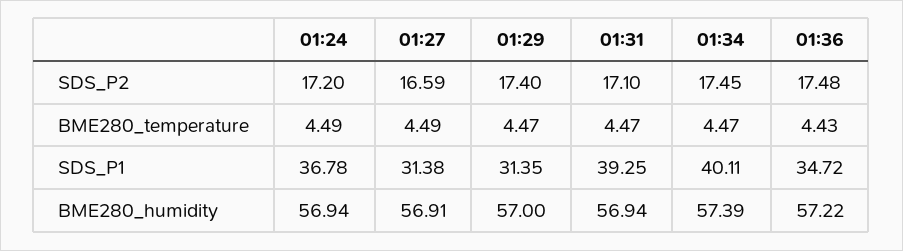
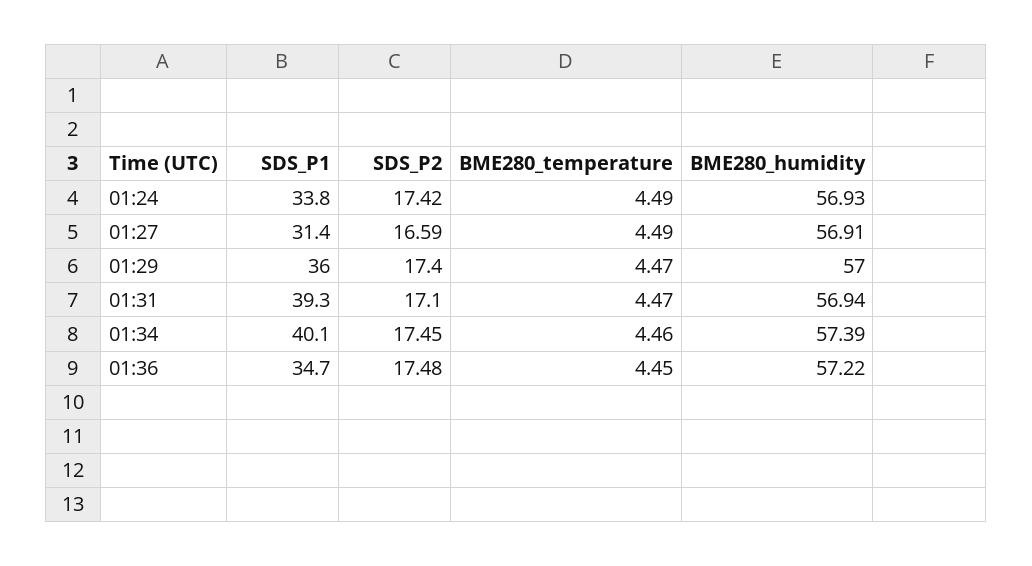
01:24, SDS_P2: 17.2 -> 17.42
01:34, BME280_temperature: 4.47 -> 4.46
01:36, BME280_temperature: 4.43 -> 4.45
01:24, SDS_P1: 36.78 -> 33.8
01:29, SDS_P1: 31.35 -> 36
01:24, BME280_humidity: 56.94 -> 56.93

